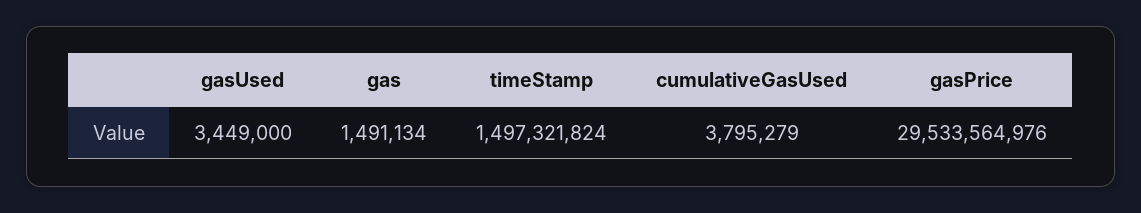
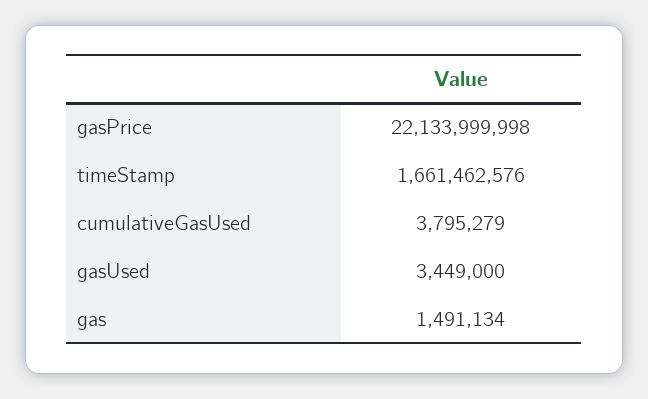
timeStamp: 1497321824 -> 1661462576
gasPrice: 29533564976 -> 22133999998

